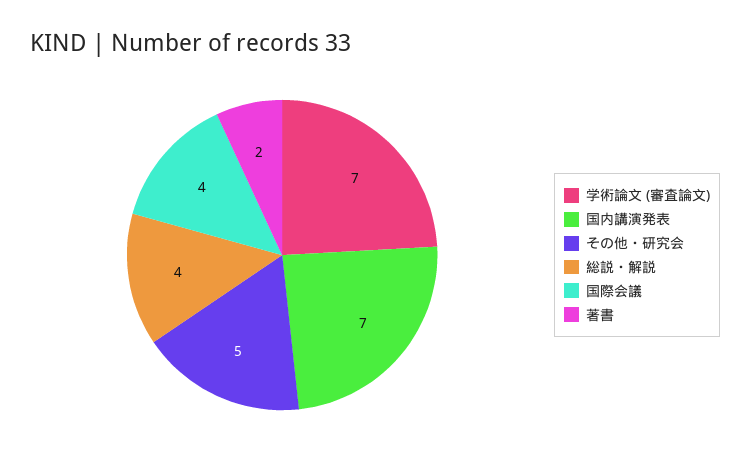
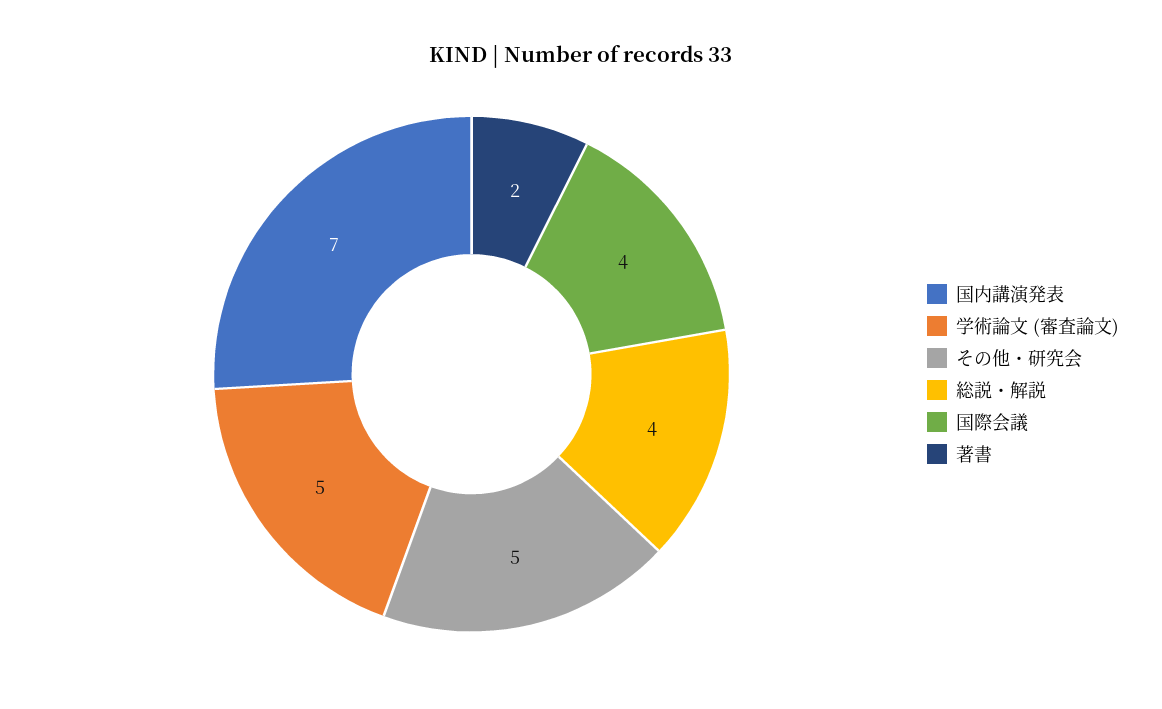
学術論文 (審査論文): 7 -> 5

